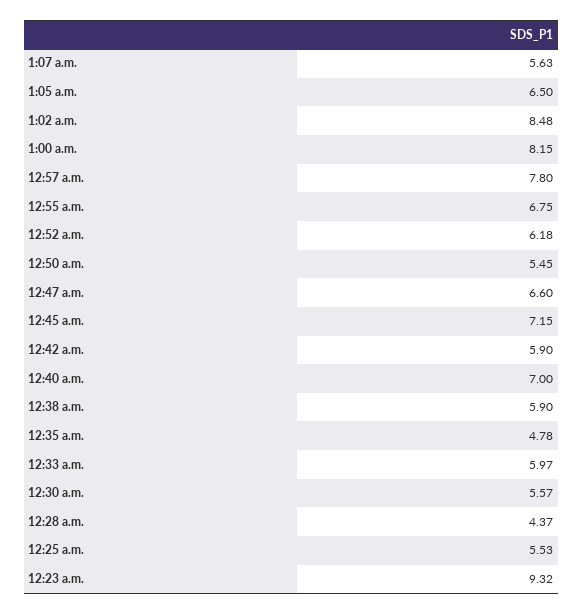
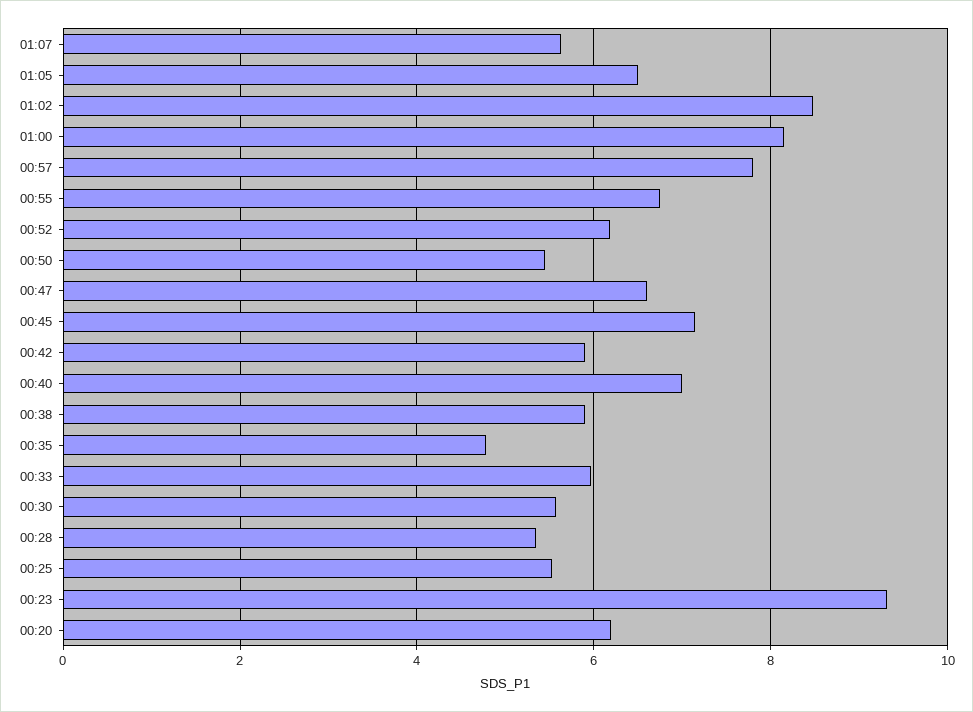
12:28 a.m.: 4.37 -> 5.4
00:20: none -> 6.2

